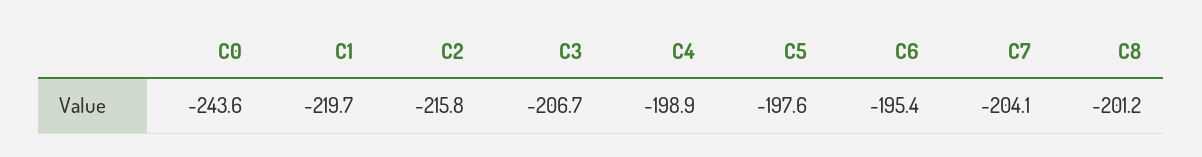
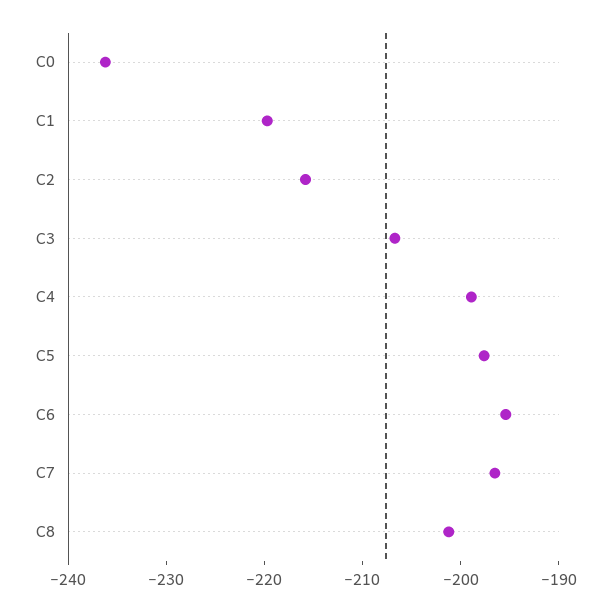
C0: -243.6 -> -236
C7: -204.1 -> -196

